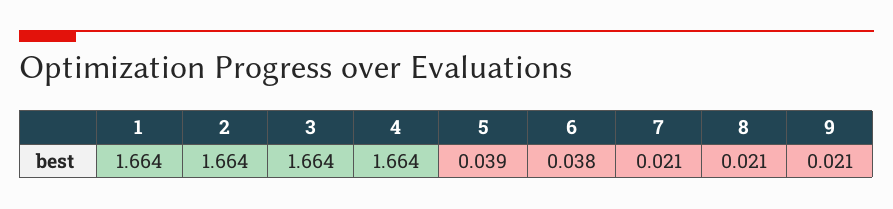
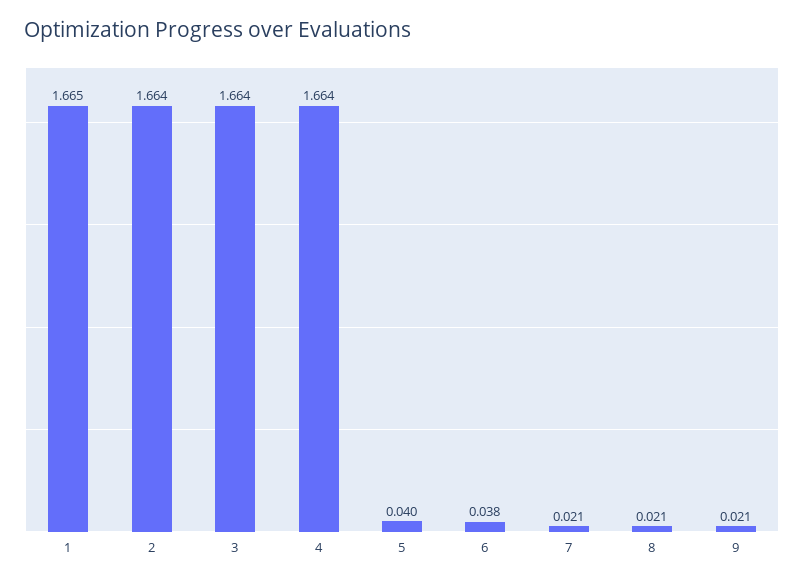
1: 1.664 -> 1.665
5: 0.039 -> 0.04

